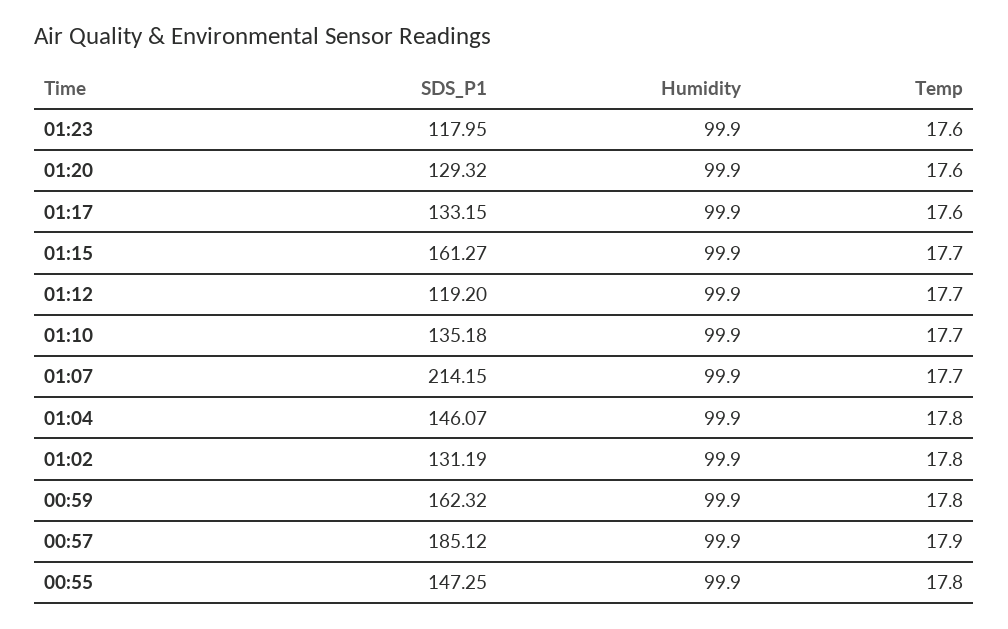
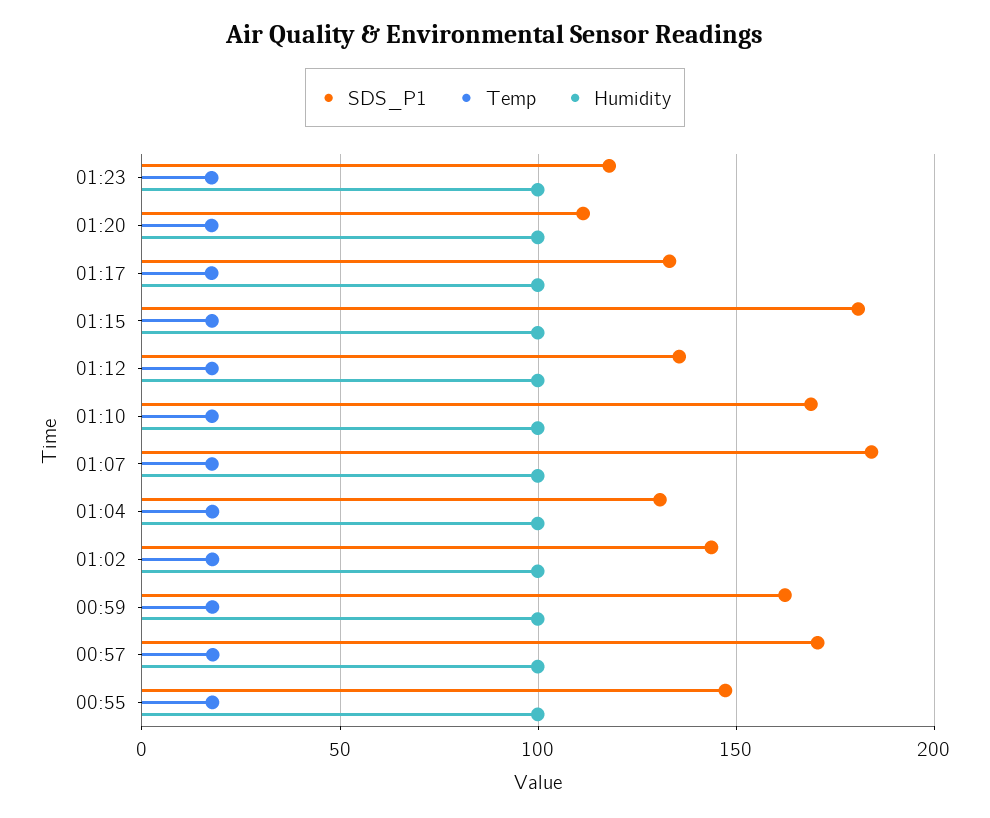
SDS_P1, 01:20: 129.32 -> 110
SDS_P1, 01:15: 161.27 -> 180
SDS_P1, 01:12: 119.2 -> 135
SDS_P1, 01:10: 135.18 -> 170
SDS_P1, 01:07: 214.15 -> 185
SDS_P1, 01:04: 146.07 -> 130
SDS_P1, 01:02: 131.19 -> 145
SDS_P1, 00:57: 185.12 -> 170

